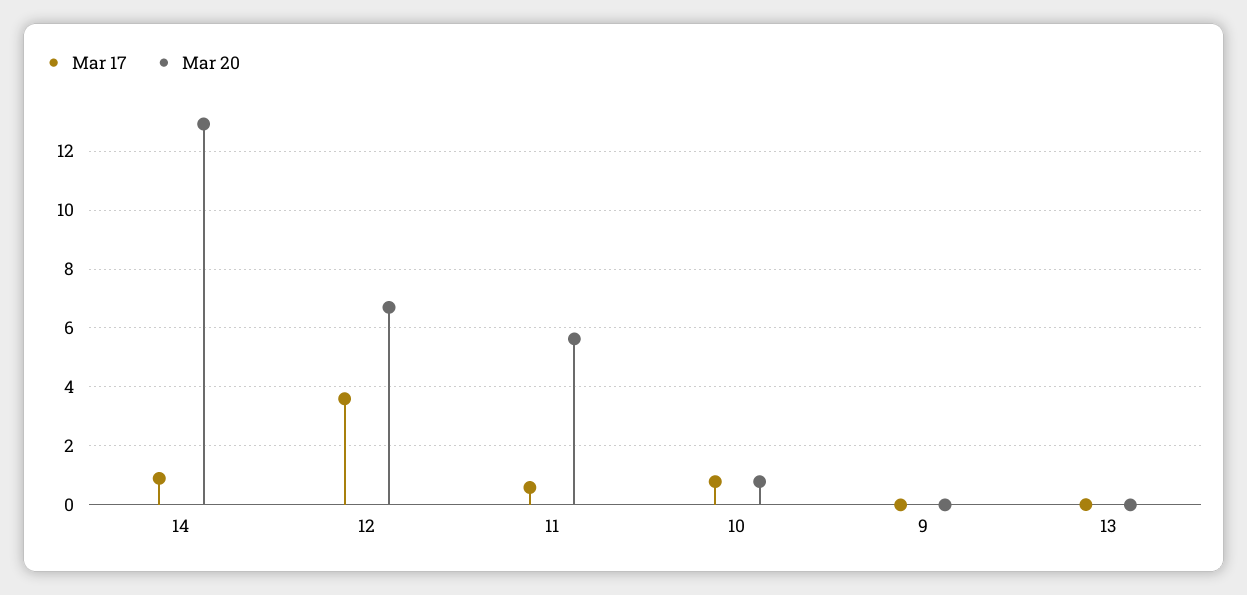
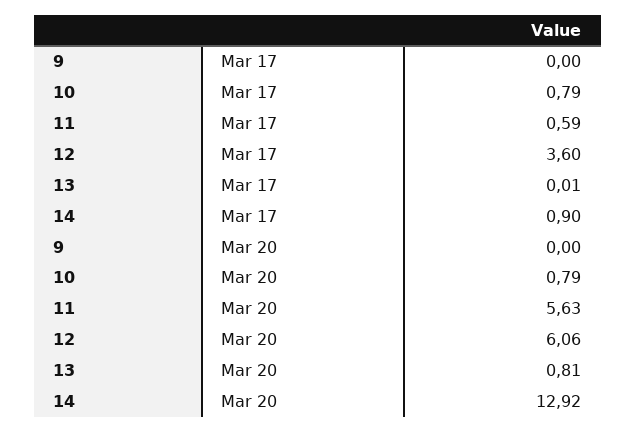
Mar 20, 12: 6.75 -> 6.06
Mar 20, 13: 0 -> 0.81

